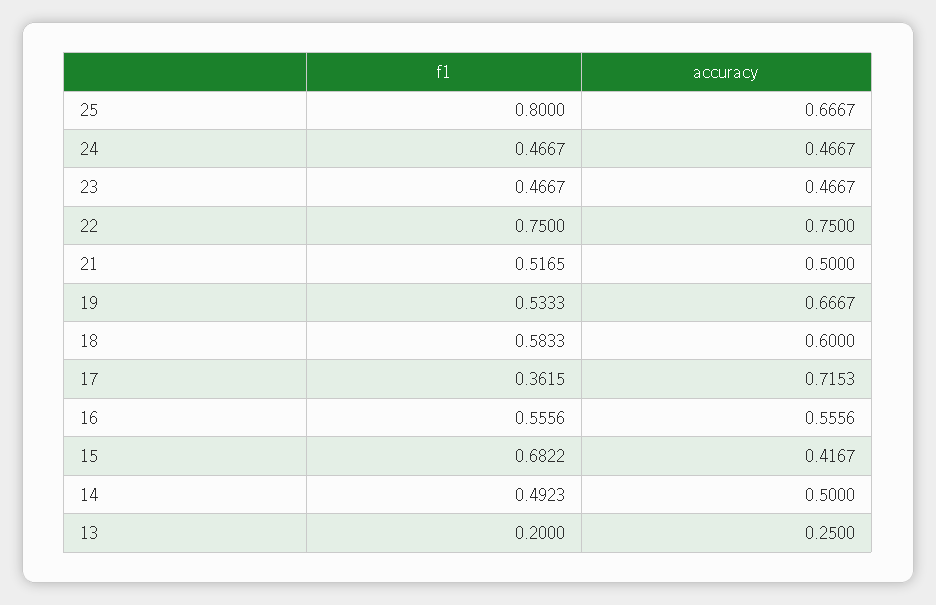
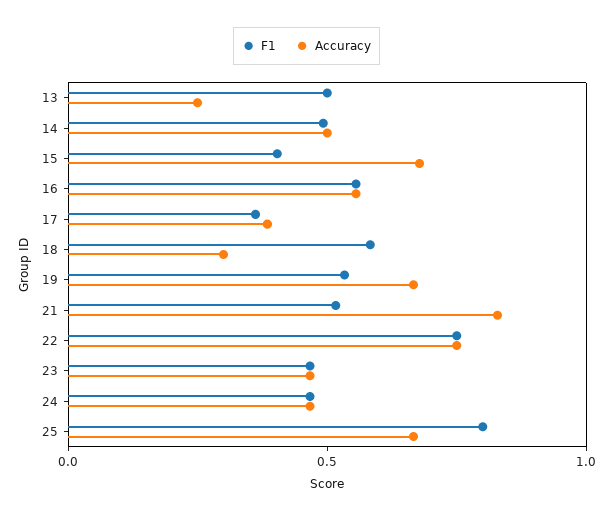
accuracy, 21: 0.5 -> 0.8
accuracy, 18: 0.6 -> 0.3
accuracy, 17: 0.7153 -> 0.4
f1, 15: 0.6822 -> 0.4
accuracy, 15: 0.4167 -> 0.7
f1, 13: 0.2 -> 0.5

